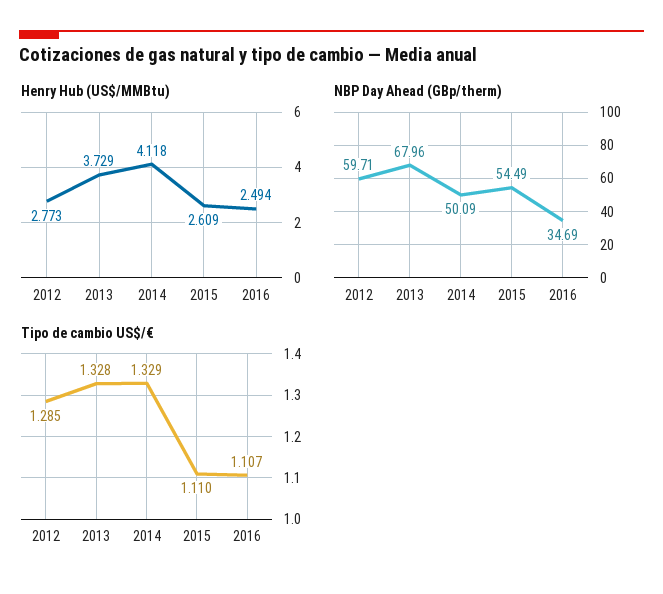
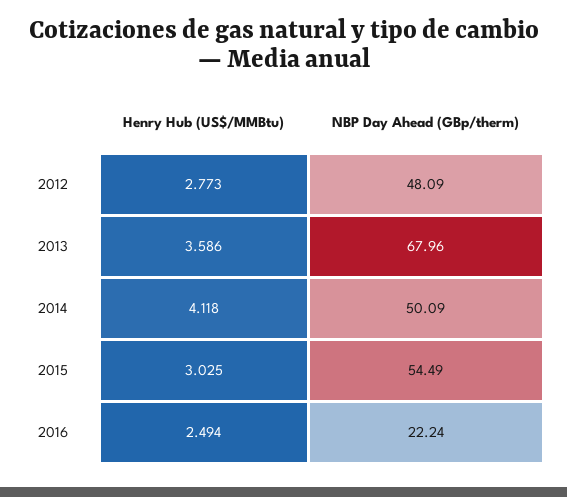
Henry Hub (US$/MMBtu), 2013: 3.729 -> 3.586
Henry Hub (US$/MMBtu), 2015: 2.609 -> 3.025
NBP Day Ahead (GBp/therm), 2012: 59.71 -> 48.09
NBP Day Ahead (GBp/therm), 2016: 34.69 -> 22.24
Tipo de cambio US$/€, 2012: 1.285 -> none
Tipo de cambio US$/€, 2013: 1.328 -> none
Tipo de cambio US$/€, 2014: 1.329 -> none
Tipo de cambio US$/€, 2015: 1.11 -> none
Tipo de cambio US$/€, 2016: 1.107 -> none

